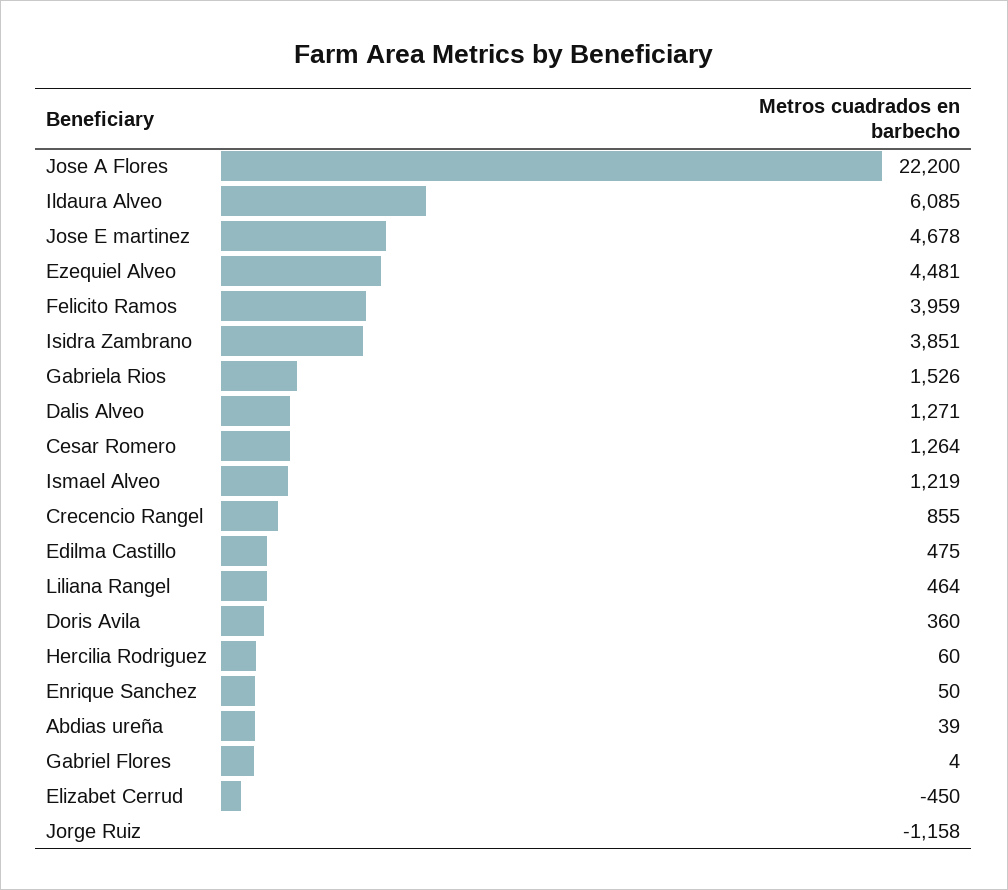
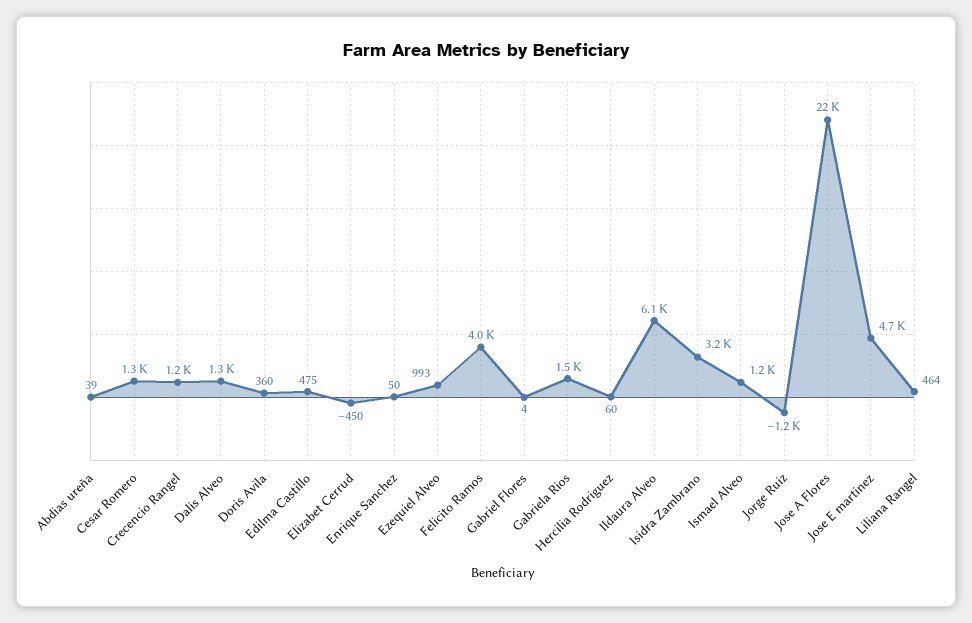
Ezequiel Alveo: 4481 -> 993
Isidra Zambrano: 3851 -> 3200
Crecencio Rangel: 855 -> 1200

